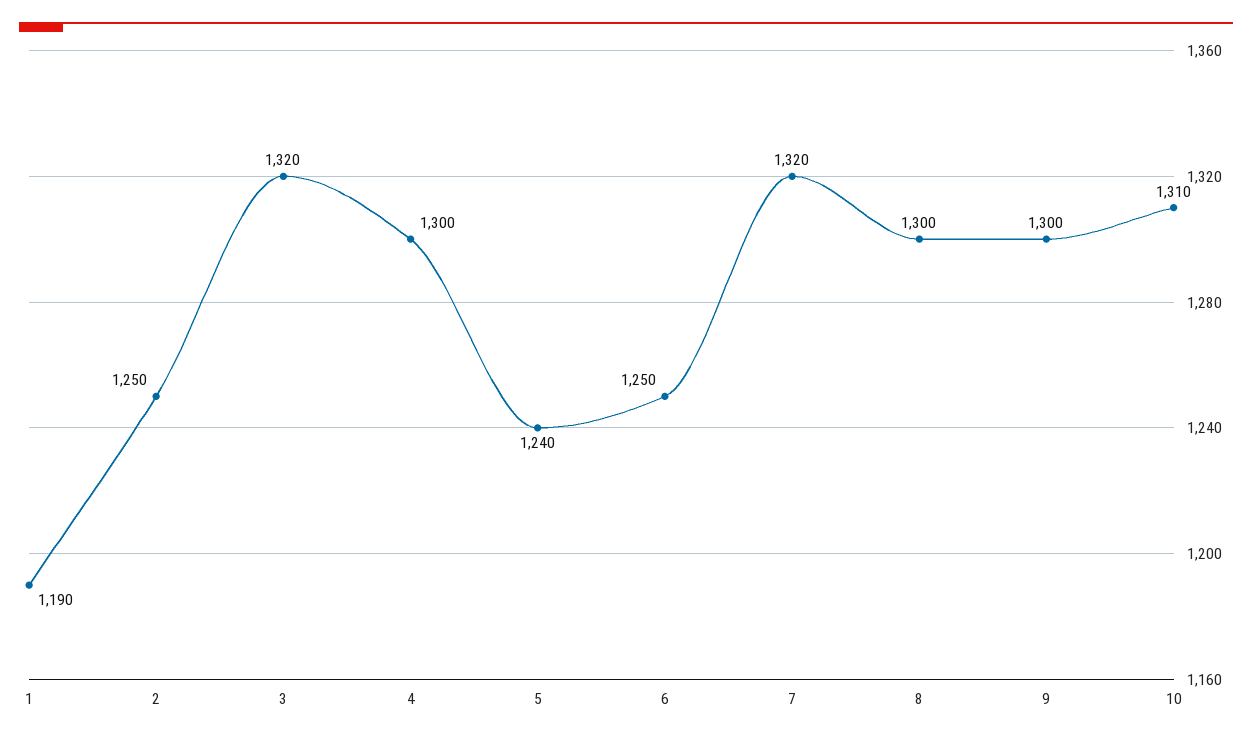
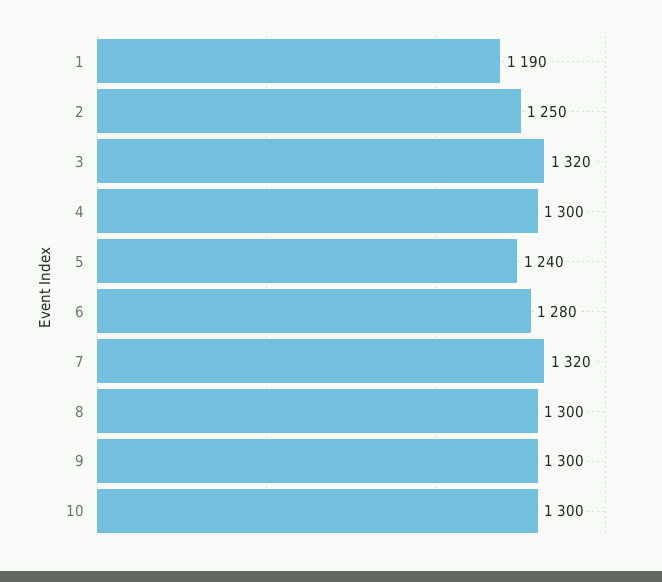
6: 1250 -> 1280
10: 1310 -> 1300

